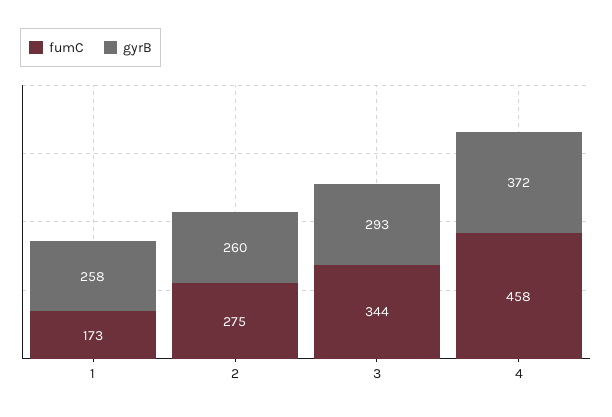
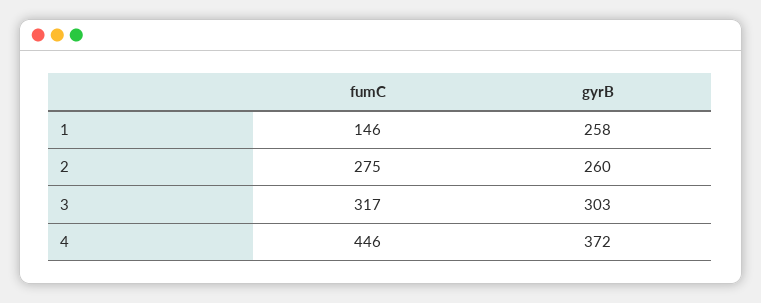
fumC, 1: 173 -> 146
fumC, 3: 344 -> 317
gyrB, 3: 293 -> 303
fumC, 4: 458 -> 446

